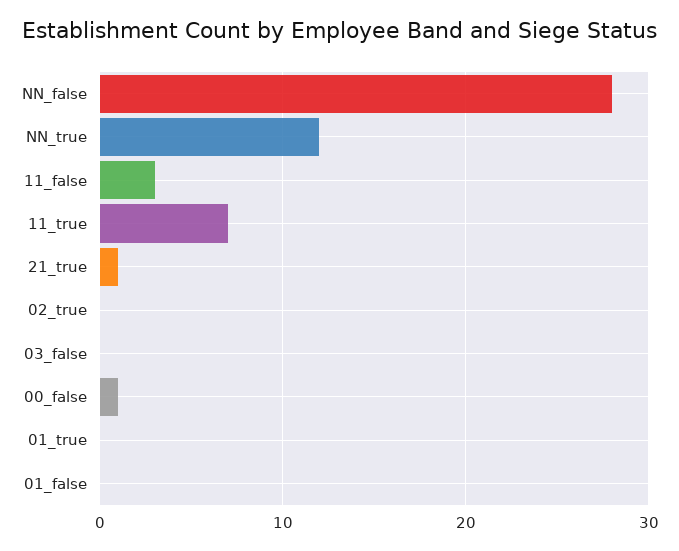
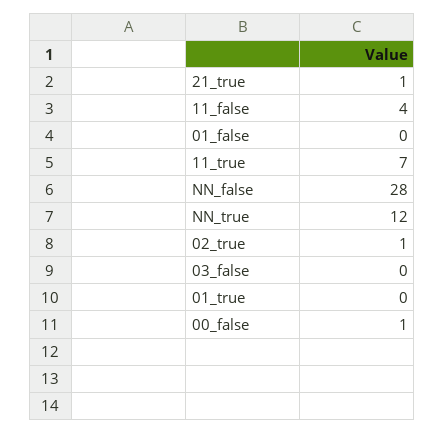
11_false: 3 -> 4
02_true: 0 -> 1

